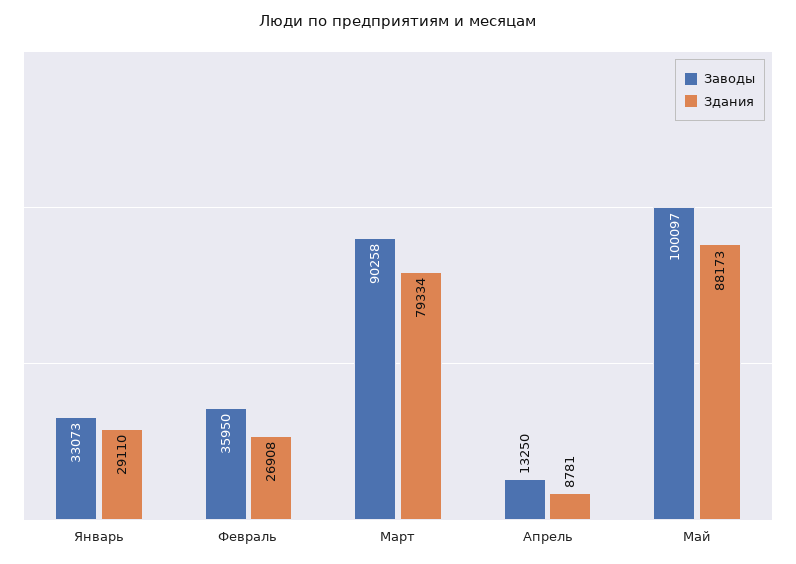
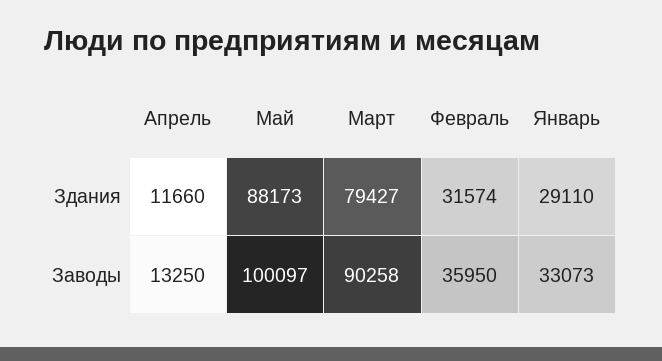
Здания, Февраль: 26908 -> 31574
Здания, Март: 79334 -> 79427
Здания, Апрель: 8781 -> 11660

